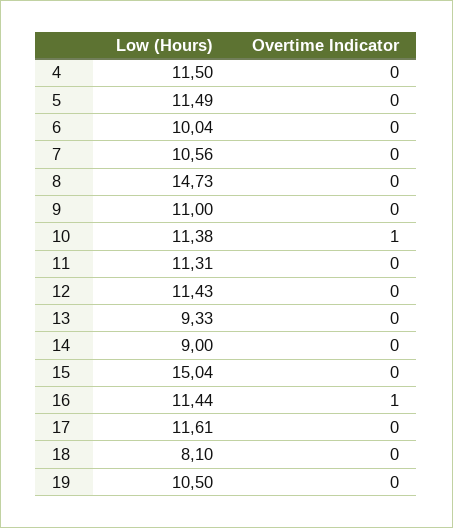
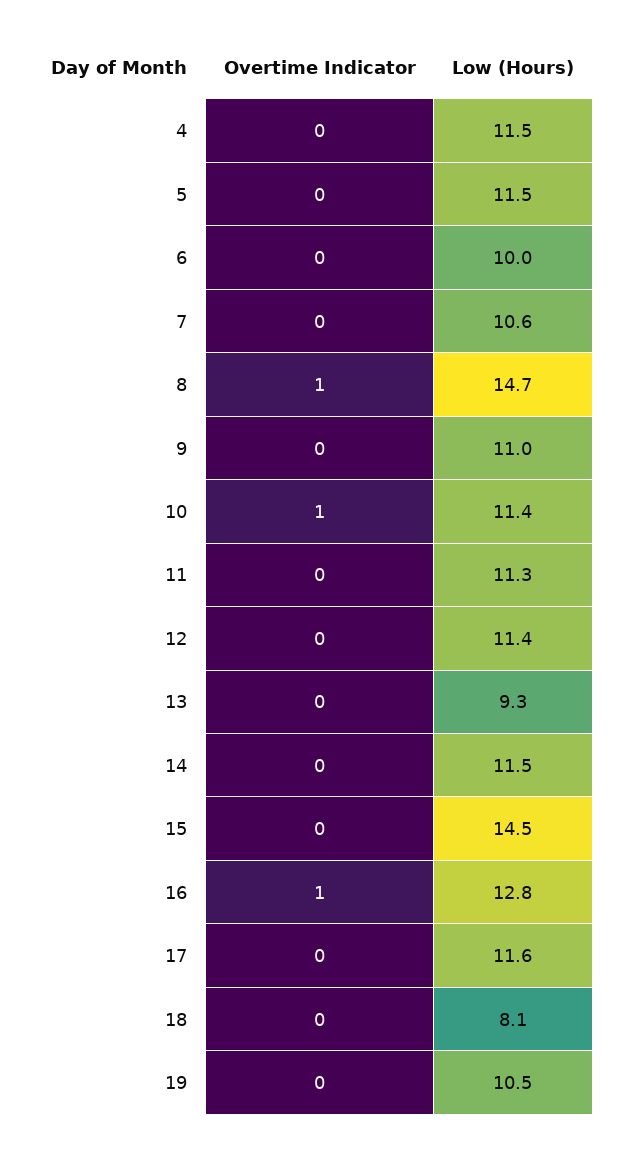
Overtime Indicator, 8: 0 -> 1
Low (Hours), 14: 9 -> 11.5
Low (Hours), 15: 15.04 -> 14.5
Low (Hours), 16: 11.44 -> 12.8

